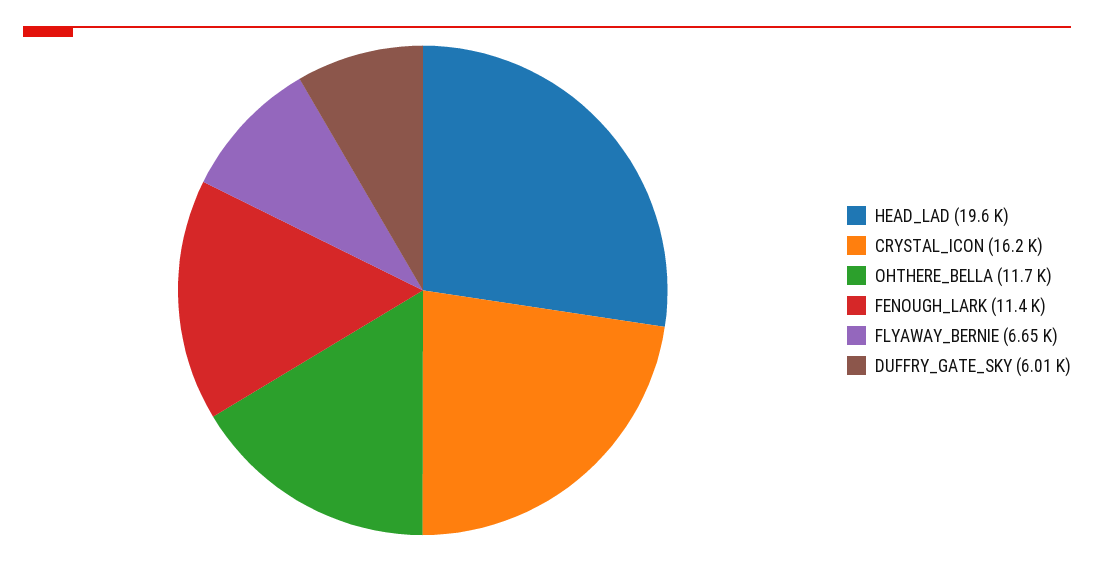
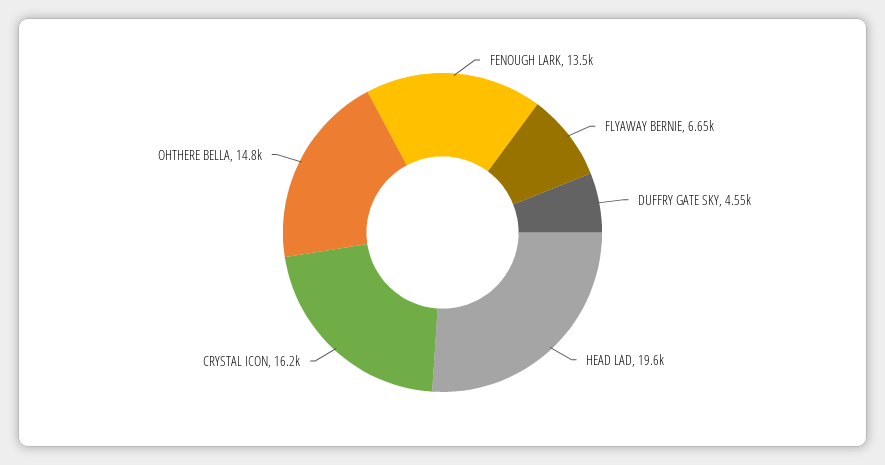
OHTHERE_BELLA: 11700 -> 14800
FENOUGH_LARK: 11400 -> 13500
DUFFRY_GATE_SKY: 6010 -> 4550

